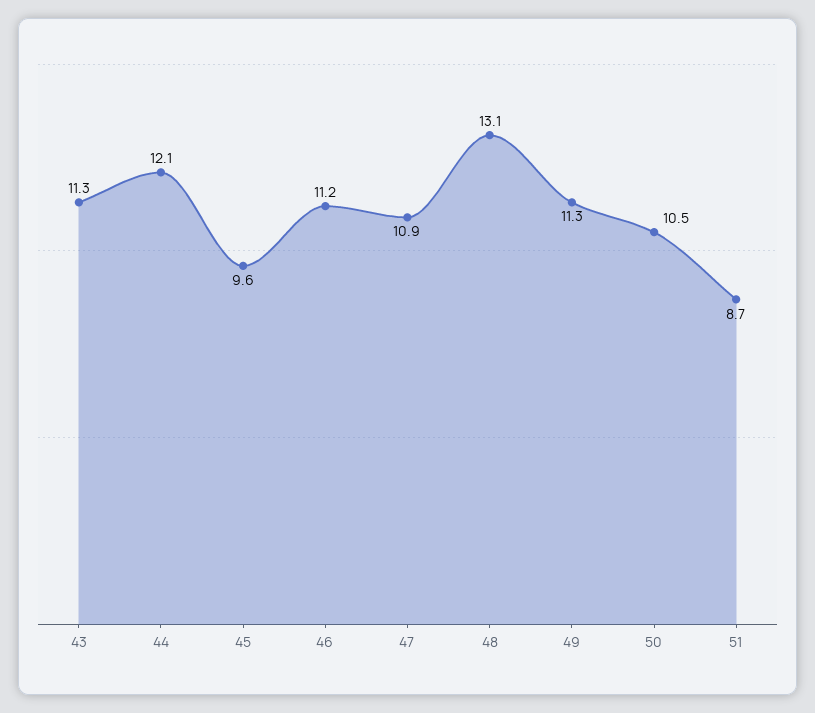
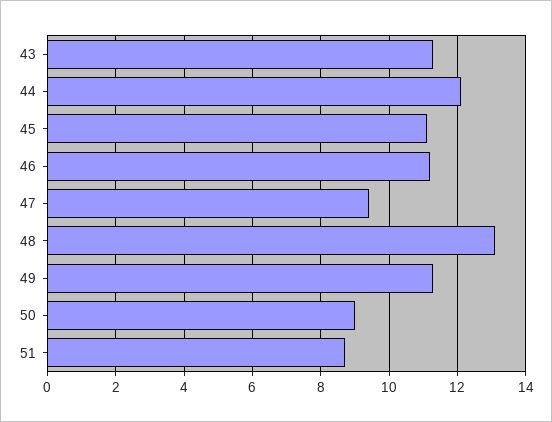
45: 9.6 -> 11
47: 10.9 -> 9.5
50: 10.5 -> 9

